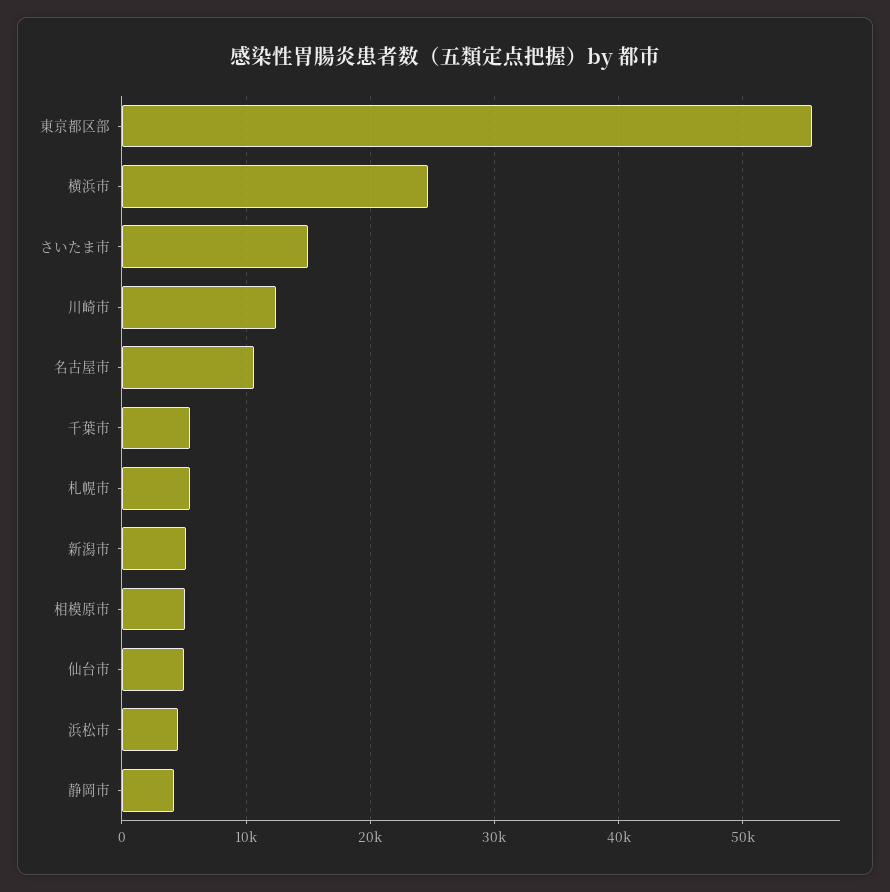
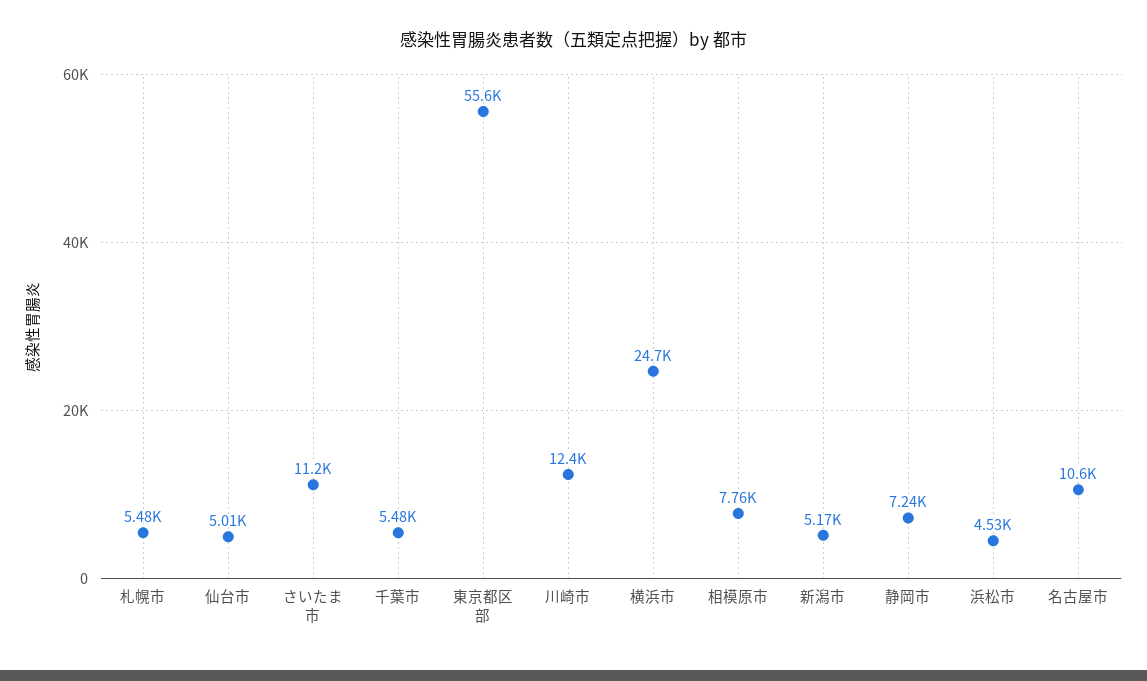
さいたま市: 15000 -> 11200
相模原市: 5000 -> 7760
静岡市: 4000 -> 7240

